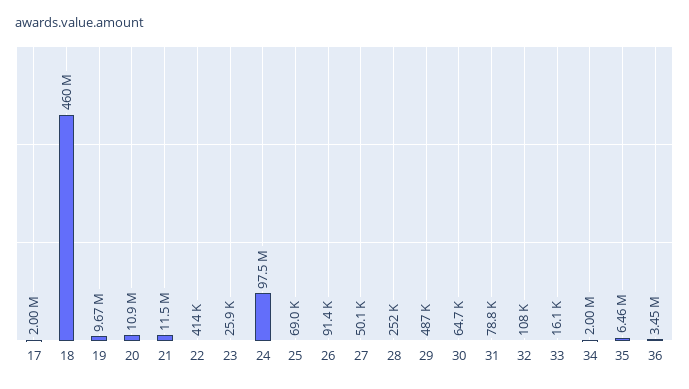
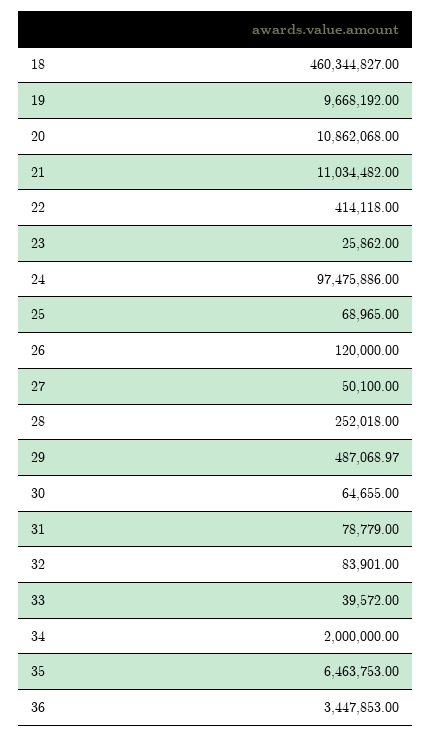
17: 2000000 -> none
21: 11500000 -> 11034482
26: 91400 -> 120000
32: 108000 -> 83901
33: 16100 -> 39572

